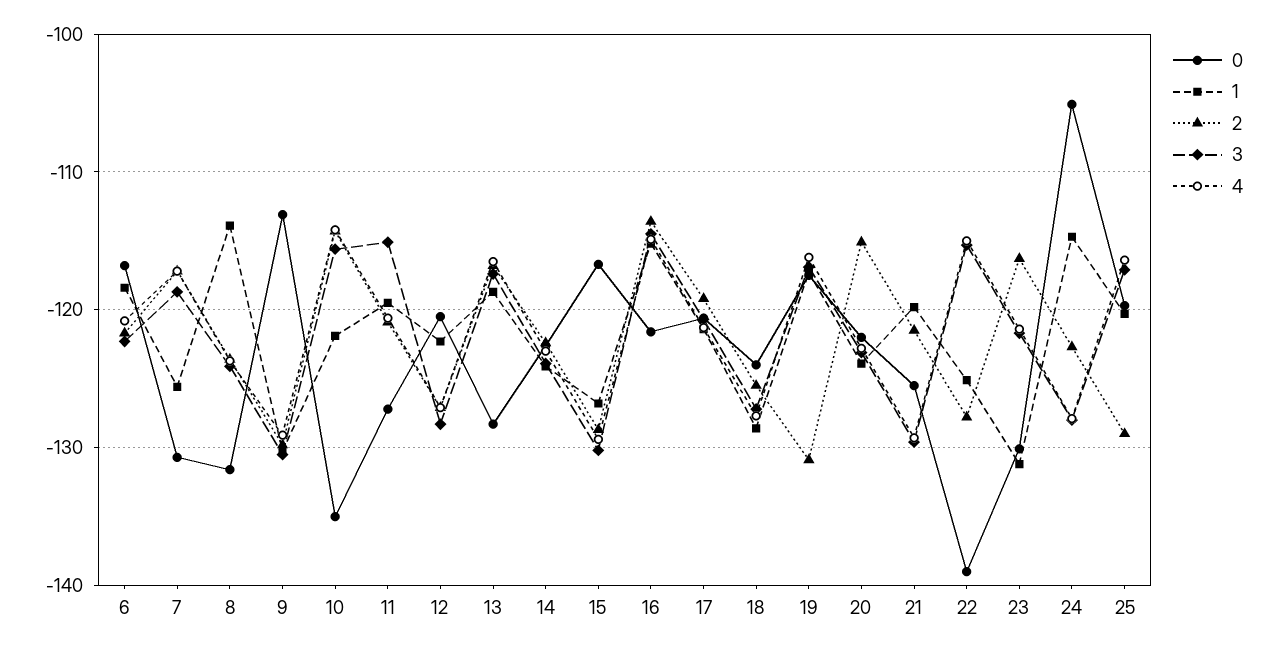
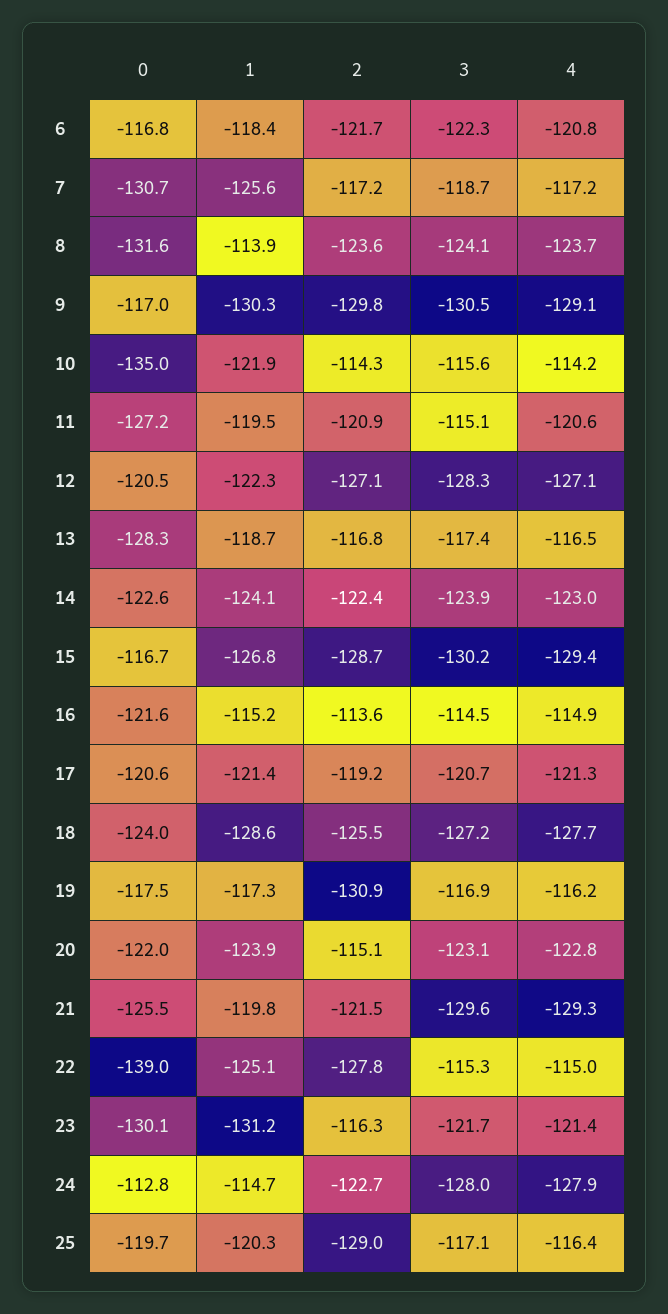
0, 9: -113 -> -117
0, 24: -105 -> -112.8

